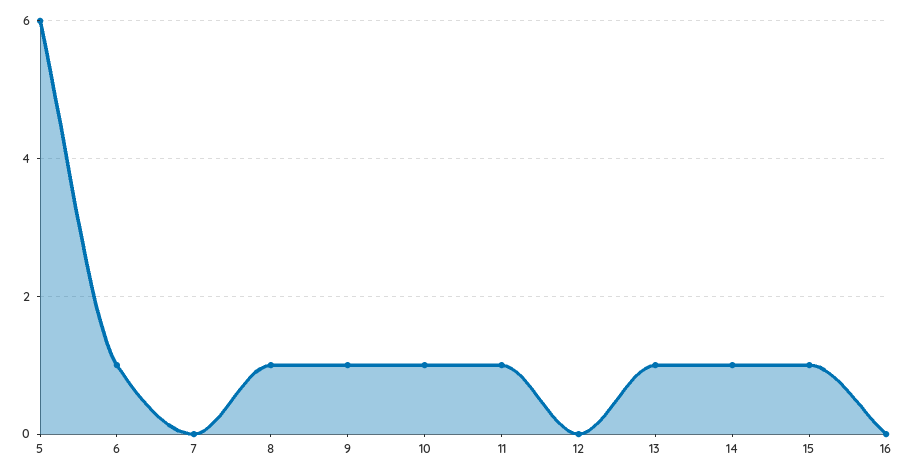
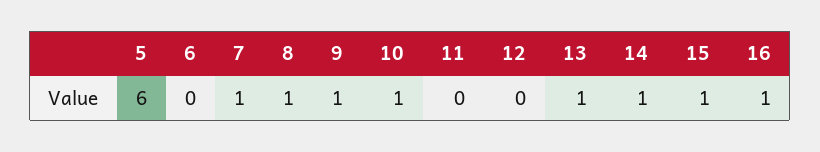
6: 1 -> 0
7: 0 -> 1
11: 1 -> 0
16: 0 -> 1

